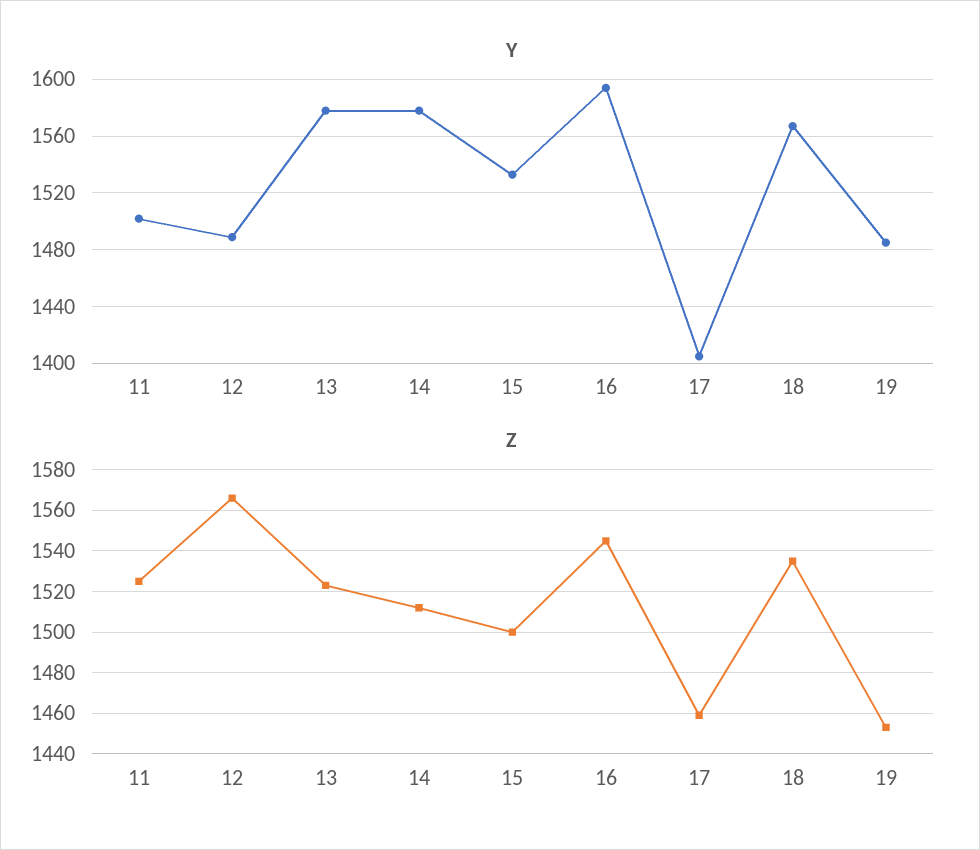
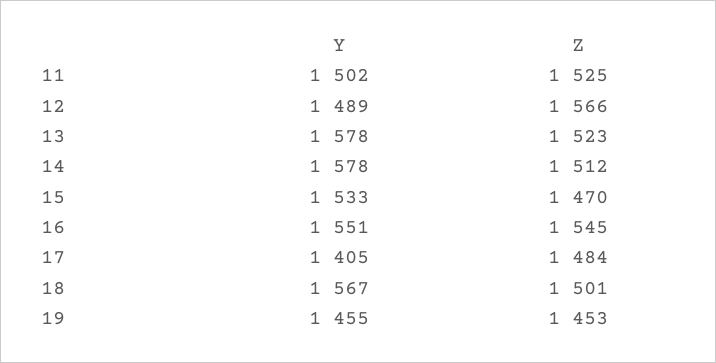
Y, 16: 1595 -> 1551
Y, 19: 1485 -> 1455
Z, 15: 1500 -> 1470
Z, 17: 1460 -> 1484
Z, 18: 1535 -> 1501

